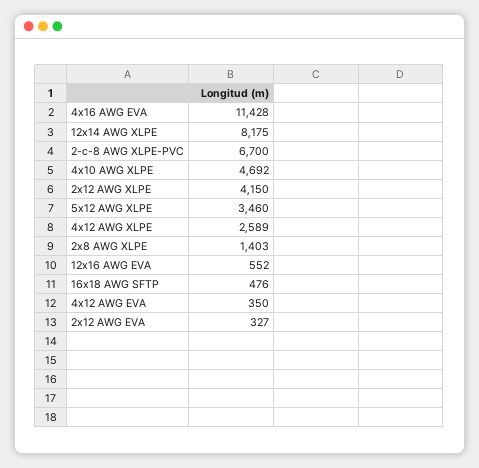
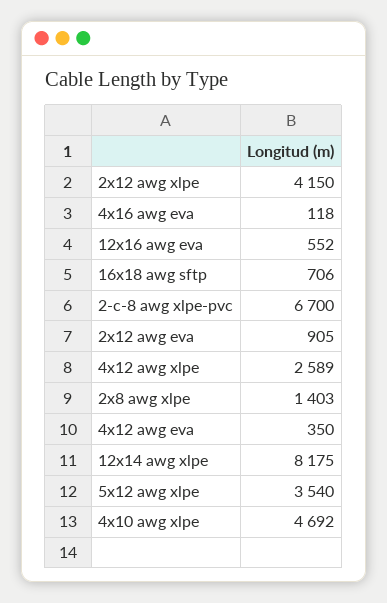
4x16 AWG EVA: 11428 -> 118
5x12 AWG XLPE: 3460 -> 3540
16x18 AWG SFTP: 476 -> 706
2x12 AWG EVA: 327 -> 905

